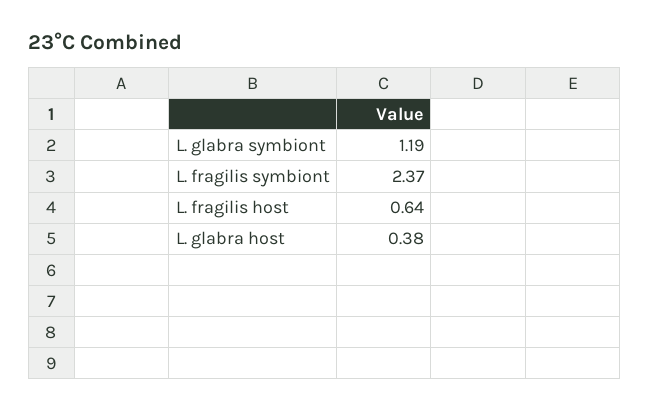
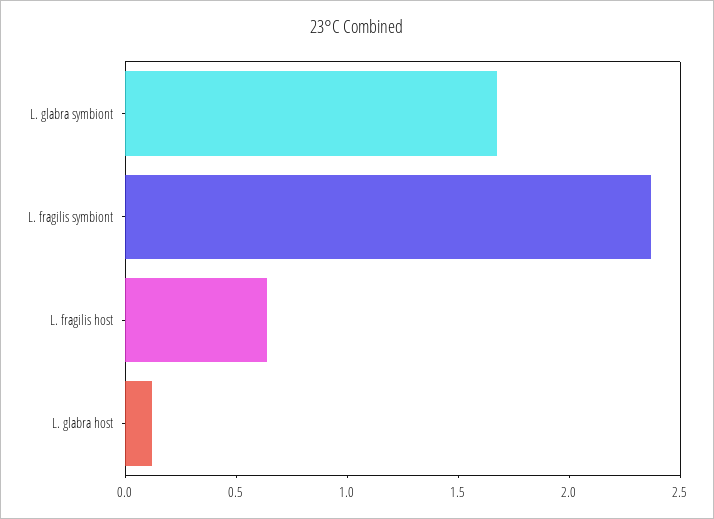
L. glabra symbiont: 1.19 -> 1.7
L. glabra host: 0.38 -> 0.1

